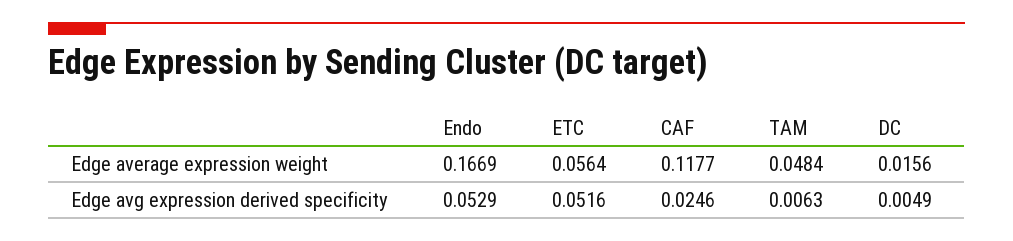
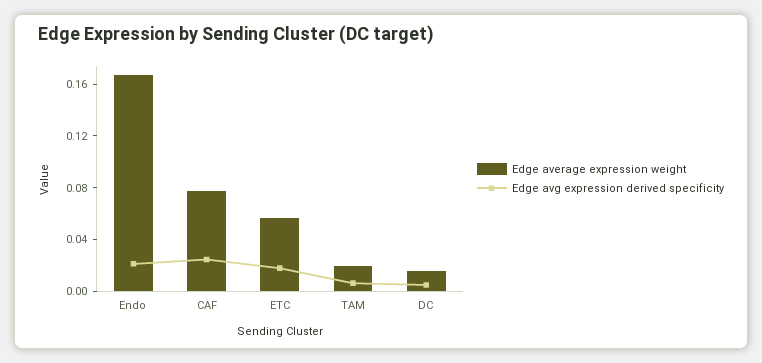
Edge average expression weight, CAF: 0.1177 -> 0.08
Edge average expression weight, TAM: 0.0484 -> 0.02
Edge avg expression derived specificity, Endo: 0.0529 -> 0.02
Edge avg expression derived specificity, ETC: 0.0516 -> 0.02

